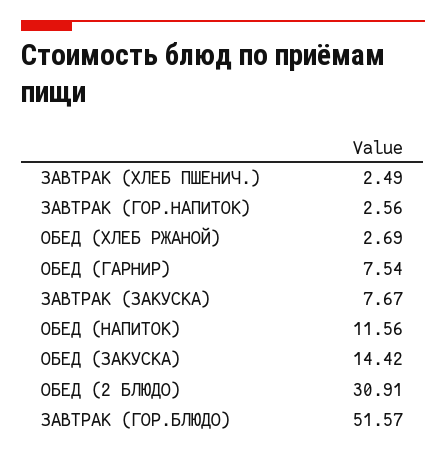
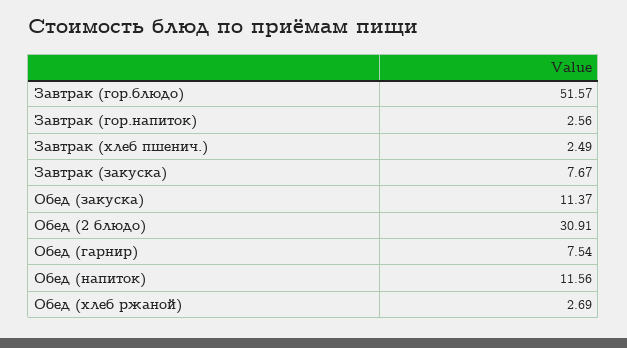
ОБЕД (ЗАКУСКА): 14.42 -> 11.37

